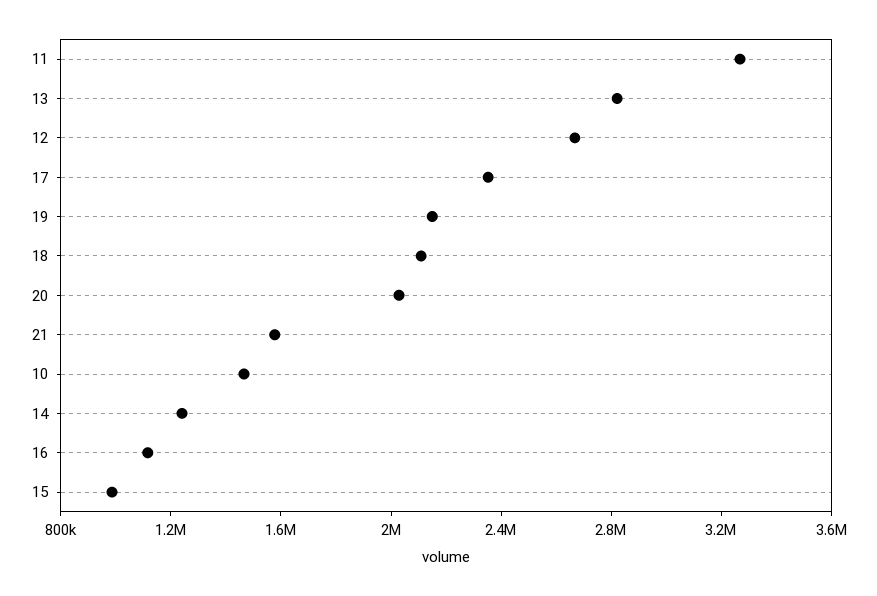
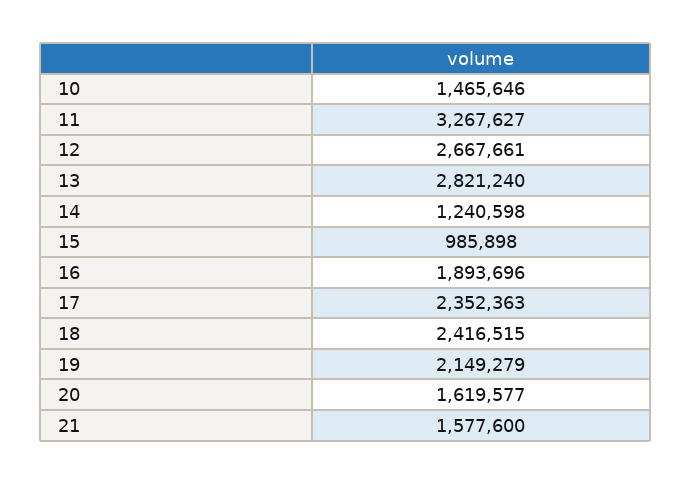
18: 2100000 -> 2416515
20: 2000000 -> 1619577
16: 1100000 -> 1893696

